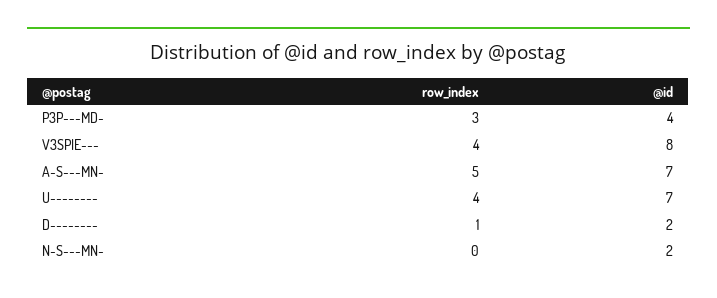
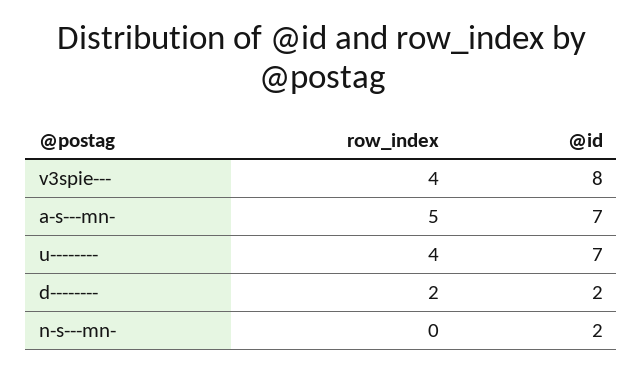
row_index, P3P---MD-: 3 -> none
@id, P3P---MD-: 4 -> none
row_index, D--------: 1 -> 2

